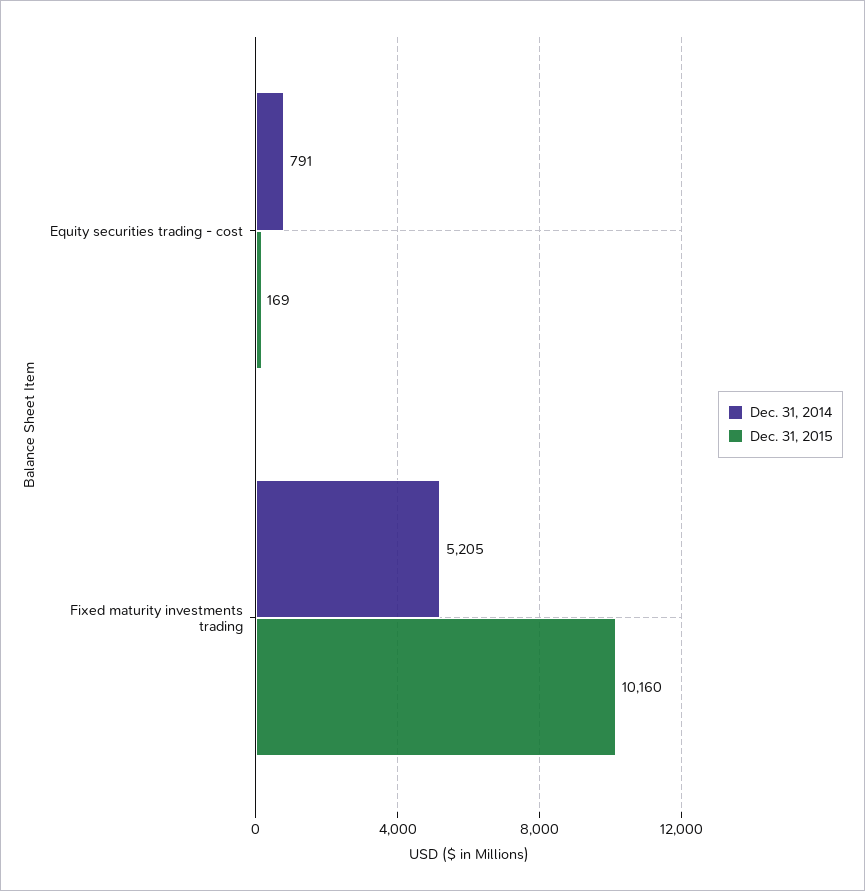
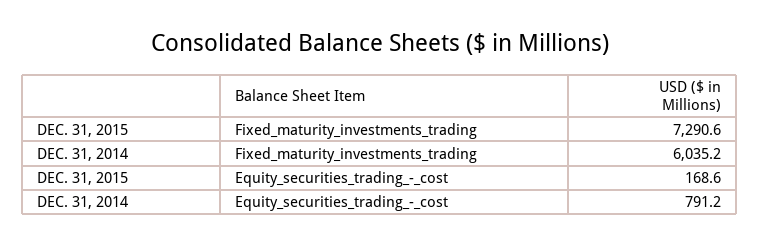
Dec. 31, 2014, Fixed maturity investments trading: 5205 -> 6035.2
Dec. 31, 2015, Fixed maturity investments trading: 10160 -> 7290.6

